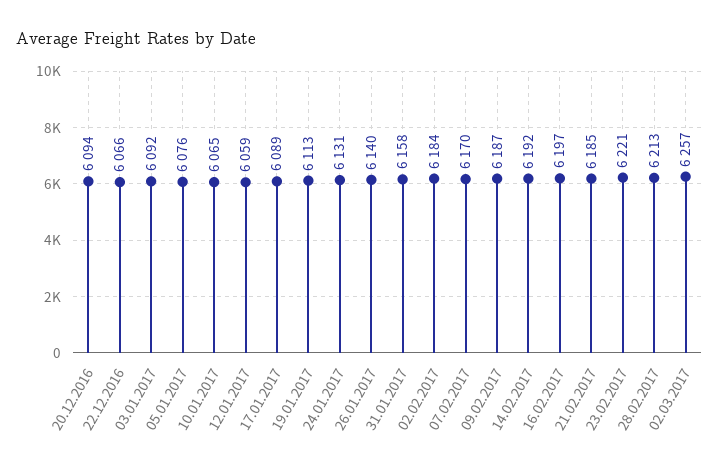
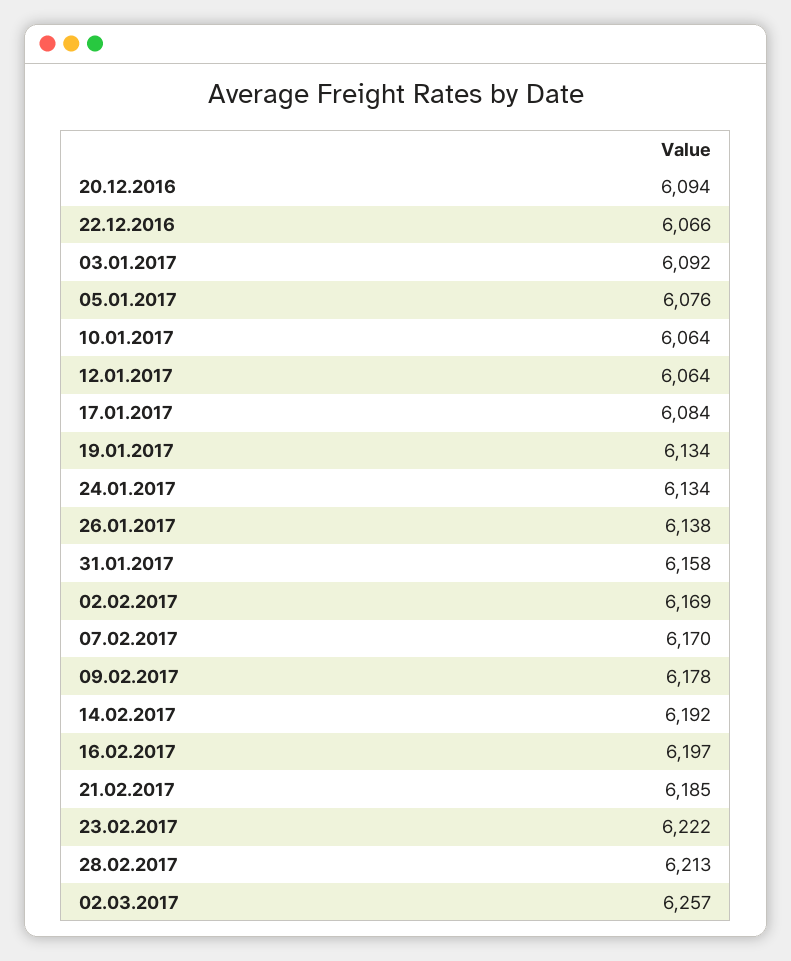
10.01.2017: 6065 -> 6064
12.01.2017: 6059 -> 6064
17.01.2017: 6089 -> 6084
19.01.2017: 6113 -> 6134
24.01.2017: 6131 -> 6134
26.01.2017: 6140 -> 6138
02.02.2017: 6184 -> 6169
09.02.2017: 6187 -> 6178
23.02.2017: 6221 -> 6222

